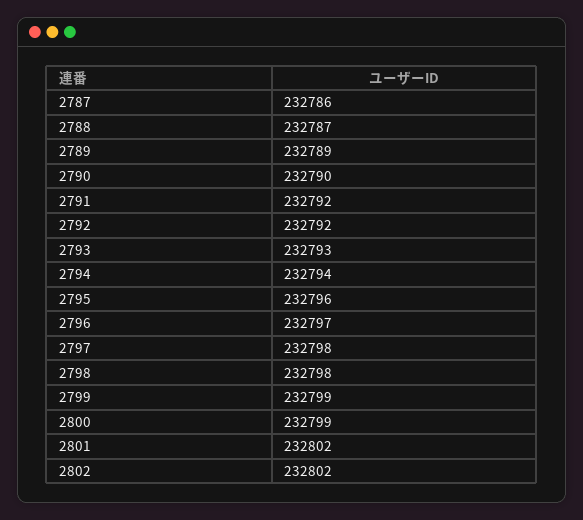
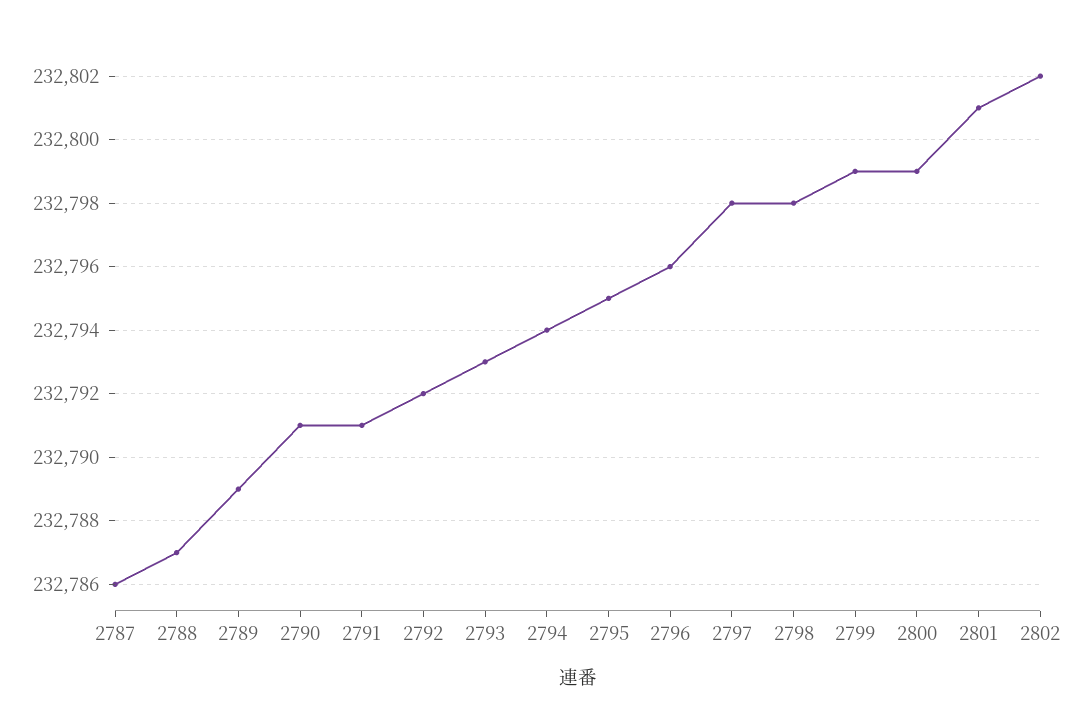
2790: 232790 -> 232791
2791: 232792 -> 232791
2795: 232796 -> 232795
2796: 232797 -> 232796
2801: 232802 -> 232801

